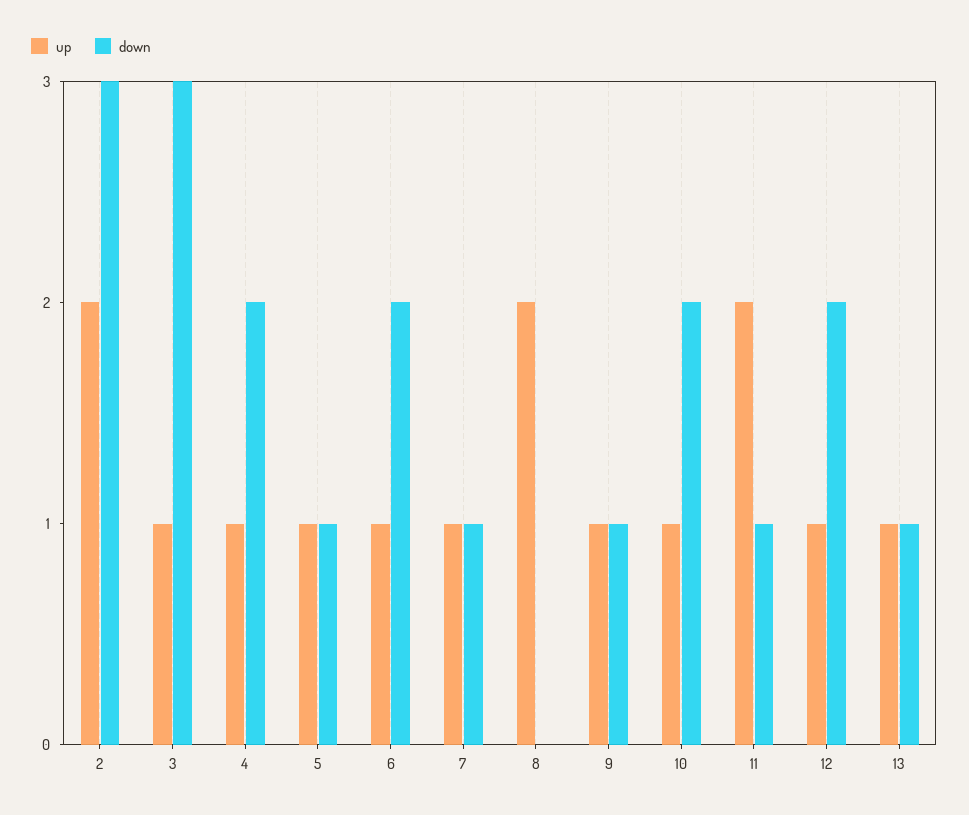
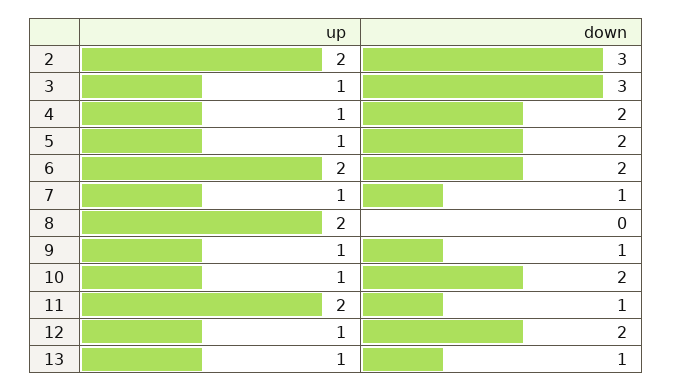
down, 5: 1 -> 2
up, 6: 1 -> 2

